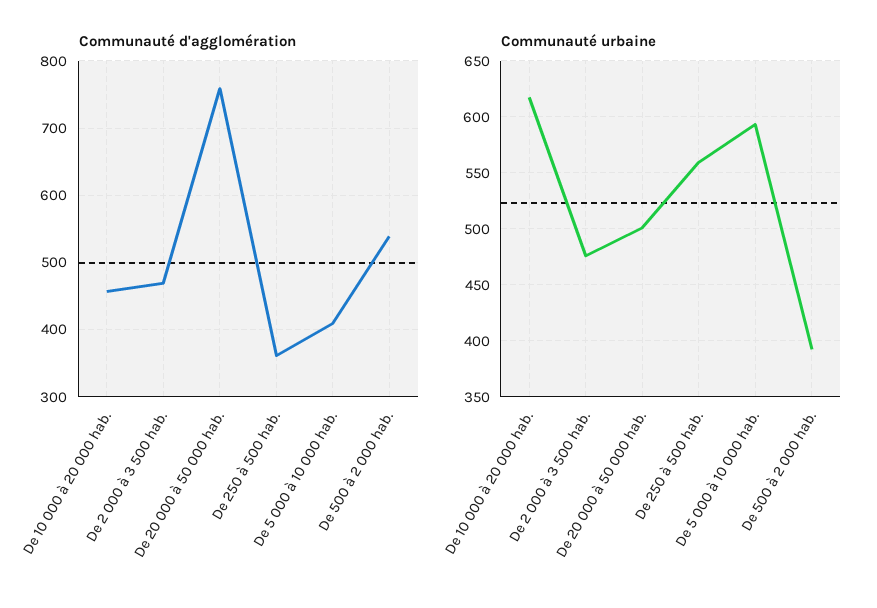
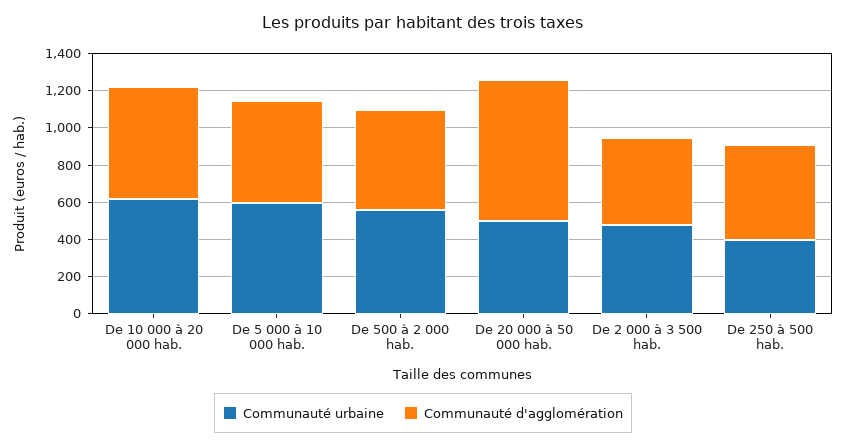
Communauté d'agglomération, De 10 000 à 20 000 hab.: 460 -> 600
Communauté d'agglomération, De 250 à 500 hab.: 360 -> 500
Communauté d'agglomération, De 5 000 à 10 000 hab.: 410 -> 550
Communauté urbaine, De 250 à 500 hab.: 560 -> 400
Communauté urbaine, De 500 à 2 000 hab.: 390 -> 550

